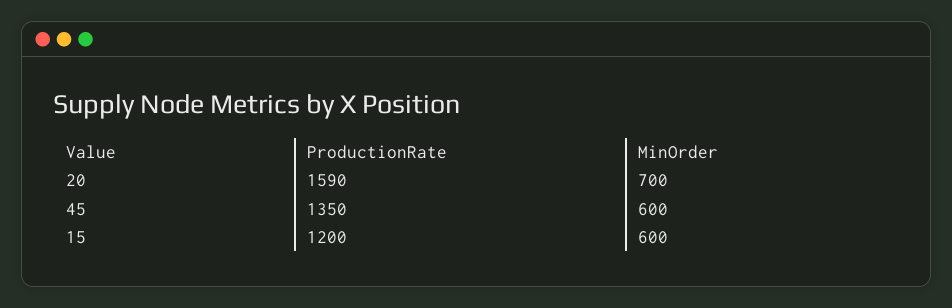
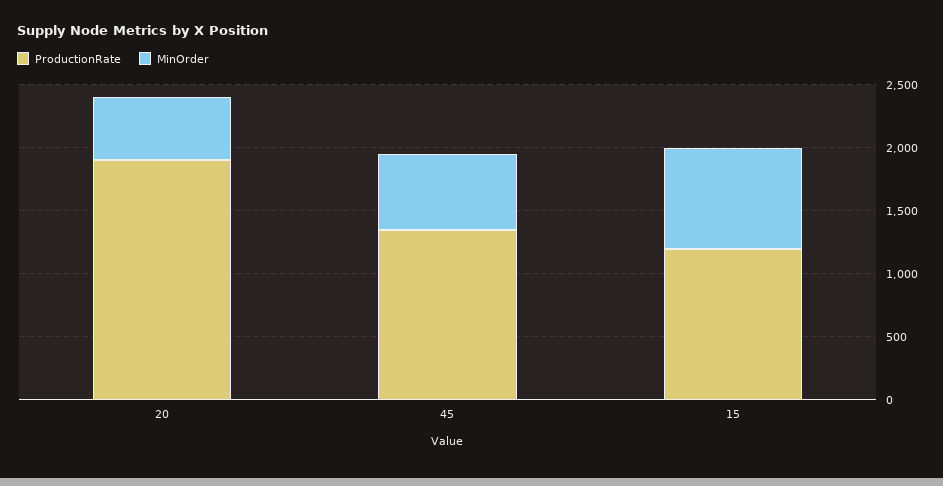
ProductionRate, 20: 1590 -> 1900
MinOrder, 20: 700 -> 500
MinOrder, 15: 600 -> 800

